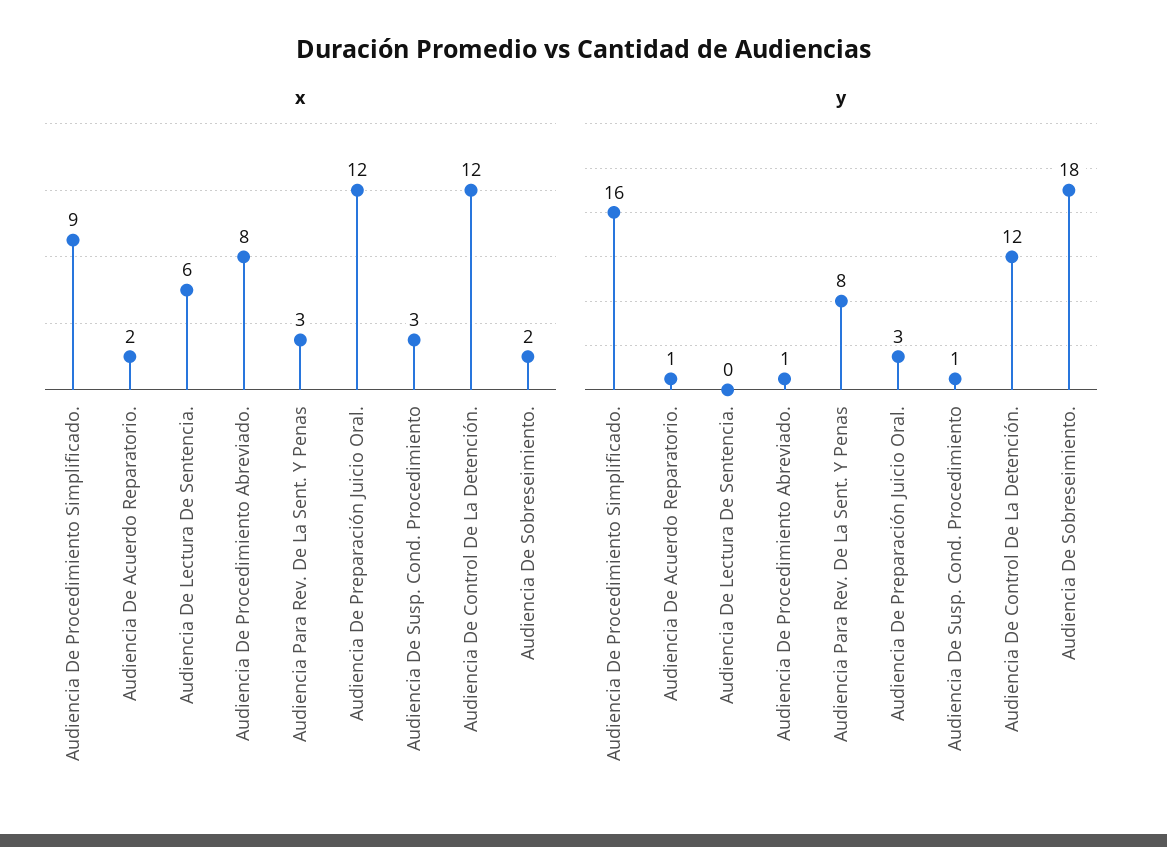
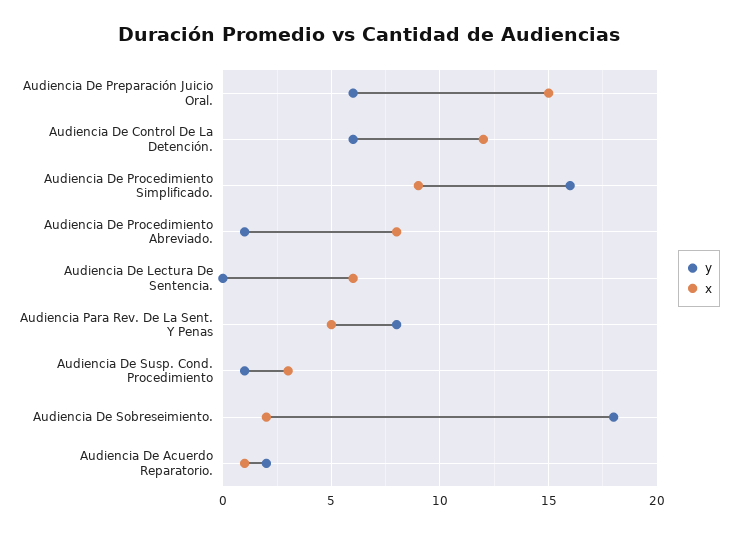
x, Audiencia De Acuerdo Reparatorio.: 2 -> 1
x, Audiencia Para Rev. De La Sent. Y Penas: 3 -> 5
x, Audiencia De Preparación Juicio Oral.: 12 -> 15
y, Audiencia De Acuerdo Reparatorio.: 1 -> 2
y, Audiencia De Preparación Juicio Oral.: 3 -> 6
y, Audiencia De Control De La Detención.: 12 -> 6

